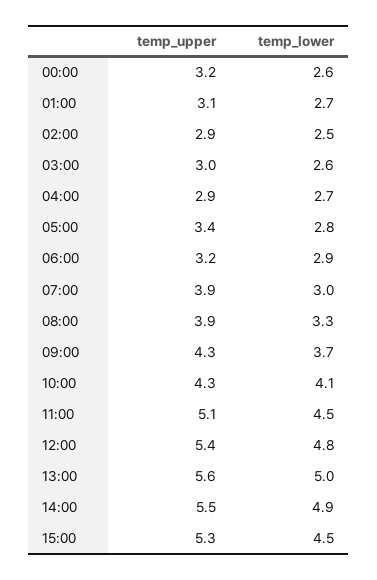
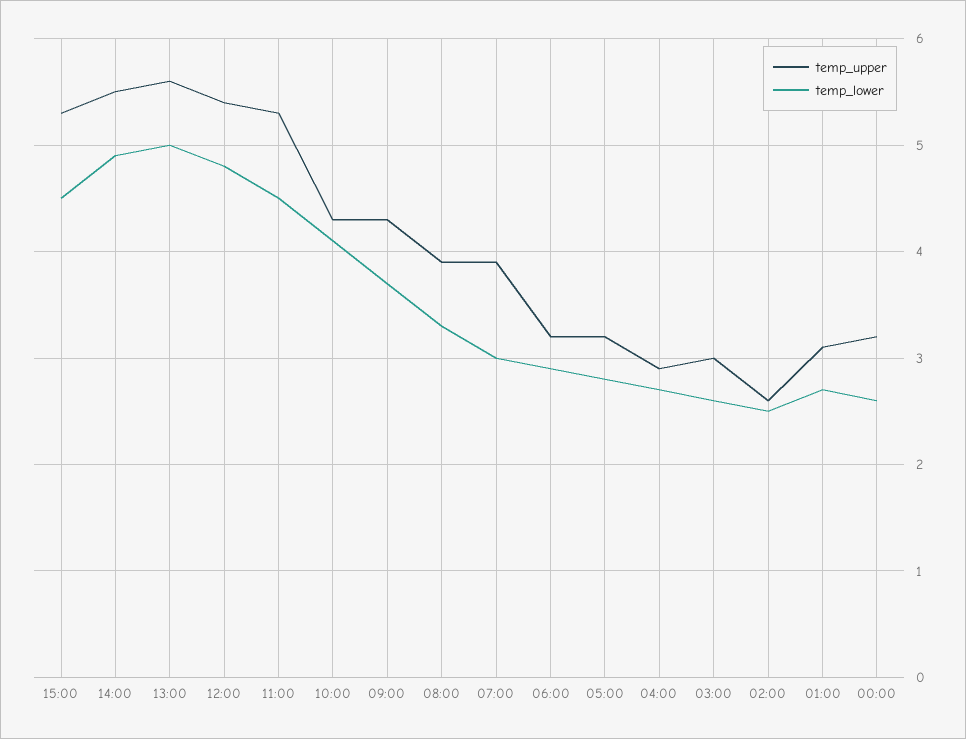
temp_upper, 02:00: 2.9 -> 2.6
temp_upper, 05:00: 3.4 -> 3.2
temp_upper, 11:00: 5.1 -> 5.3

